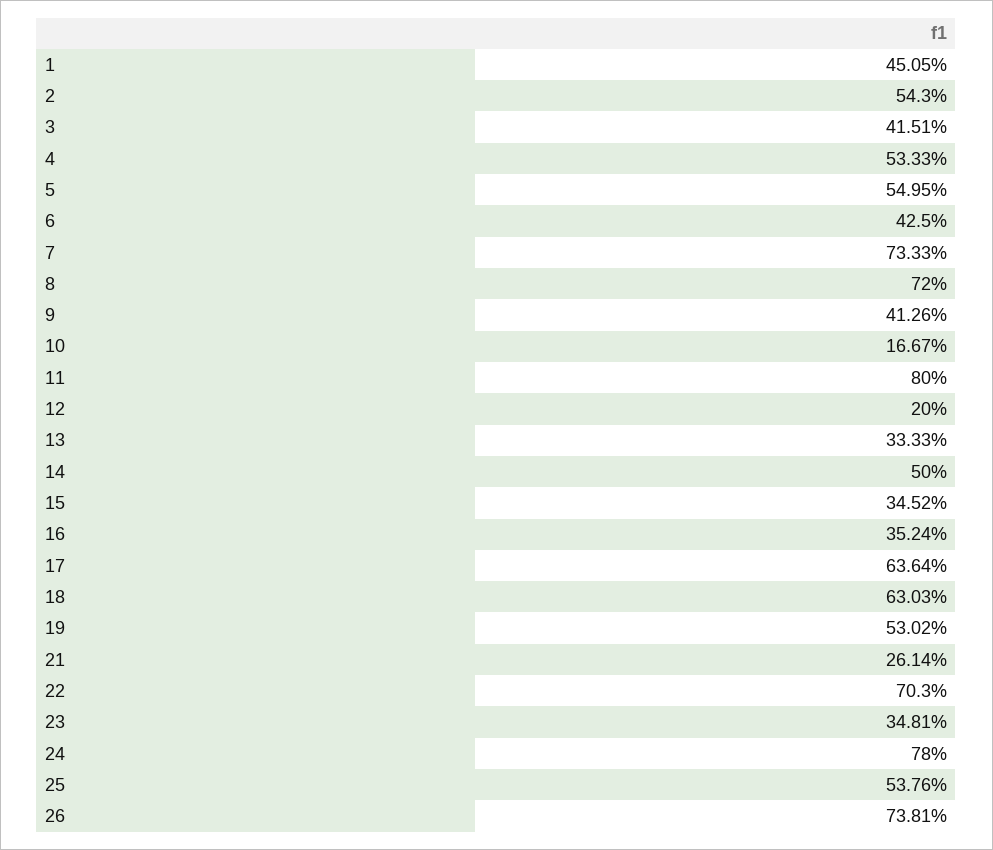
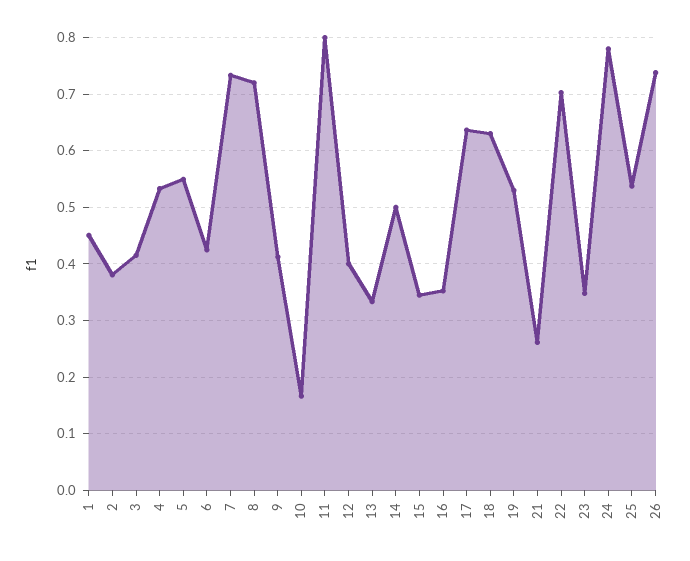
2: 0.543 -> 0.38
12: 0.2 -> 0.4

